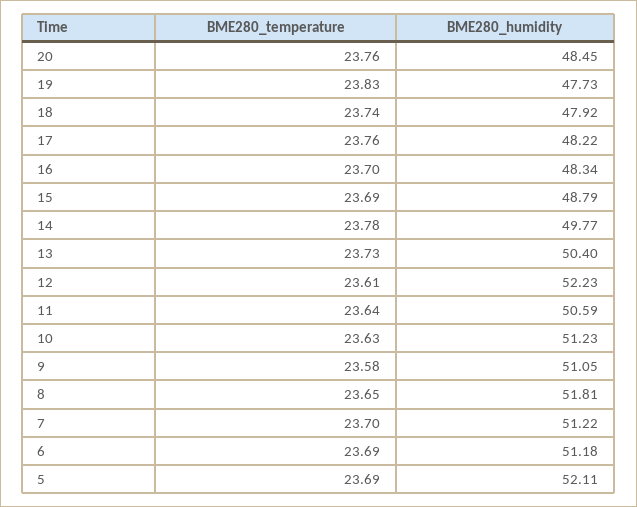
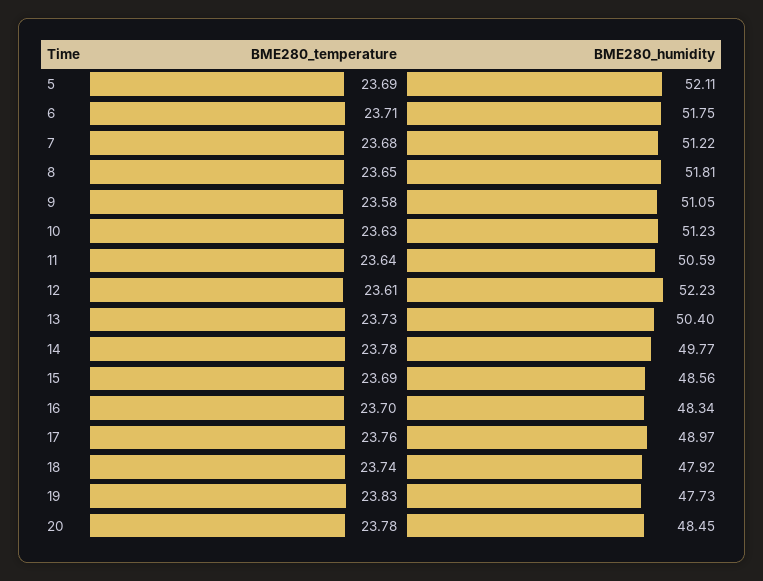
BME280_temperature, 20: 23.76 -> 23.78
BME280_humidity, 17: 48.22 -> 48.97
BME280_humidity, 15: 48.79 -> 48.56
BME280_temperature, 7: 23.7 -> 23.68
BME280_temperature, 6: 23.69 -> 23.71
BME280_humidity, 6: 51.18 -> 51.75

